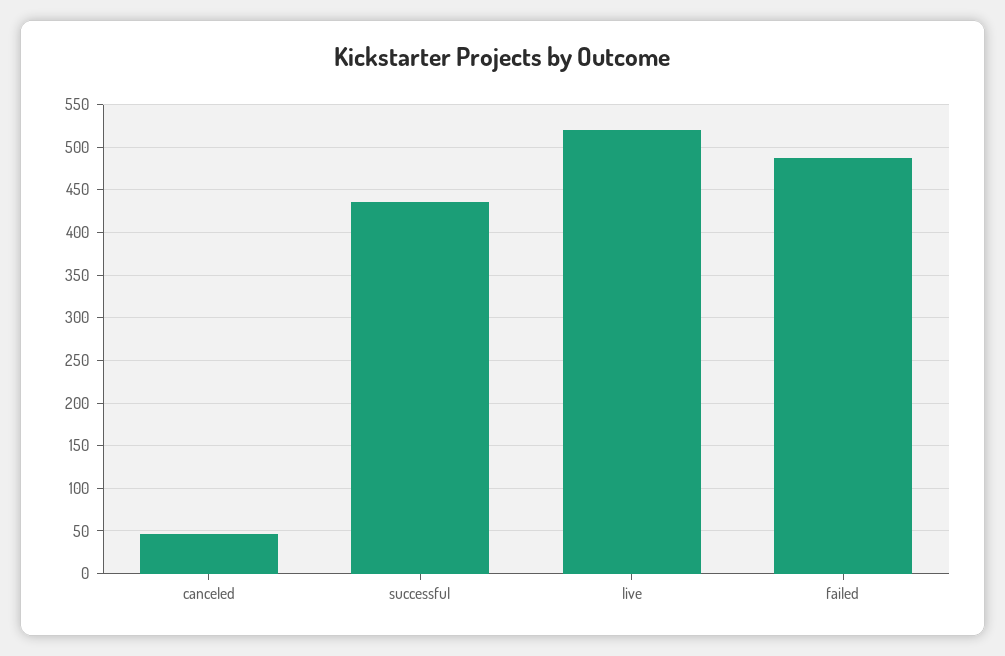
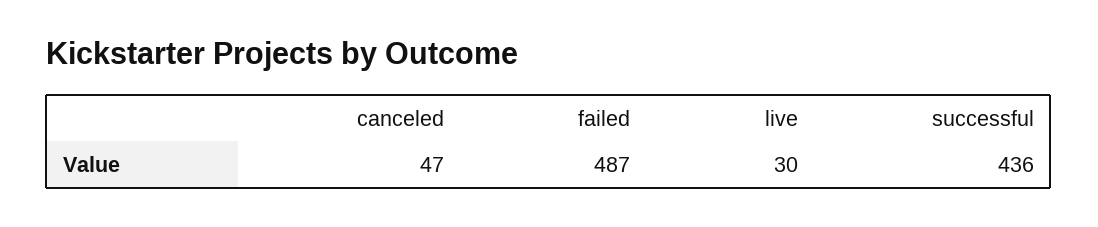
live: 520 -> 30

